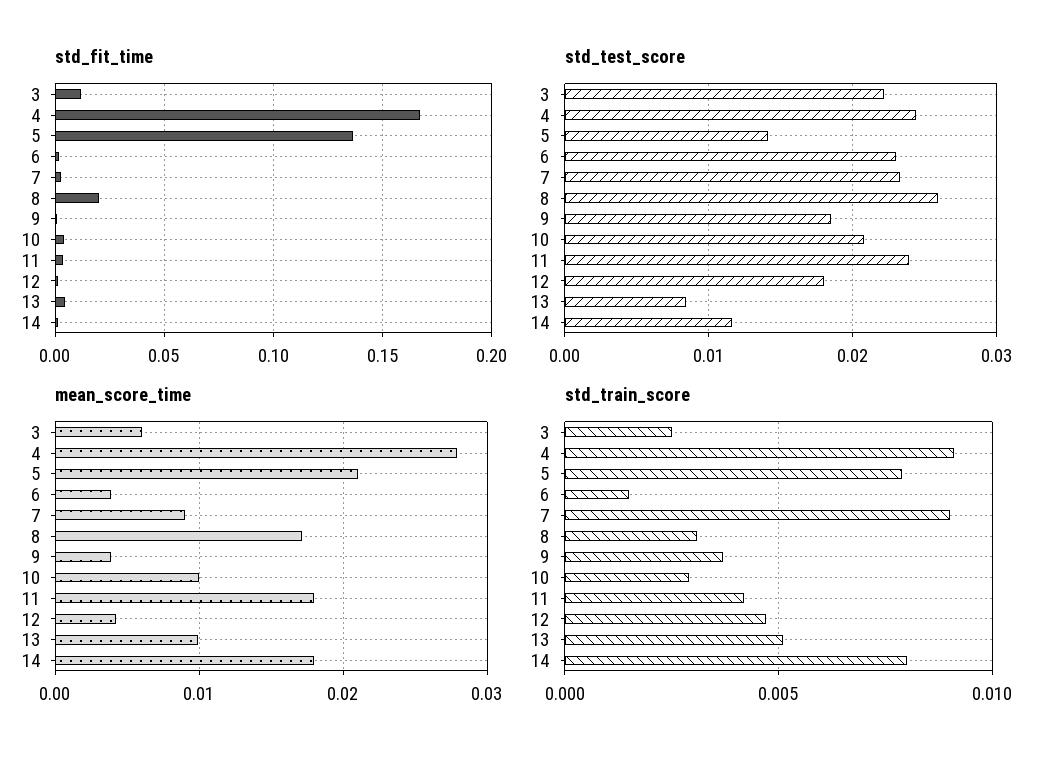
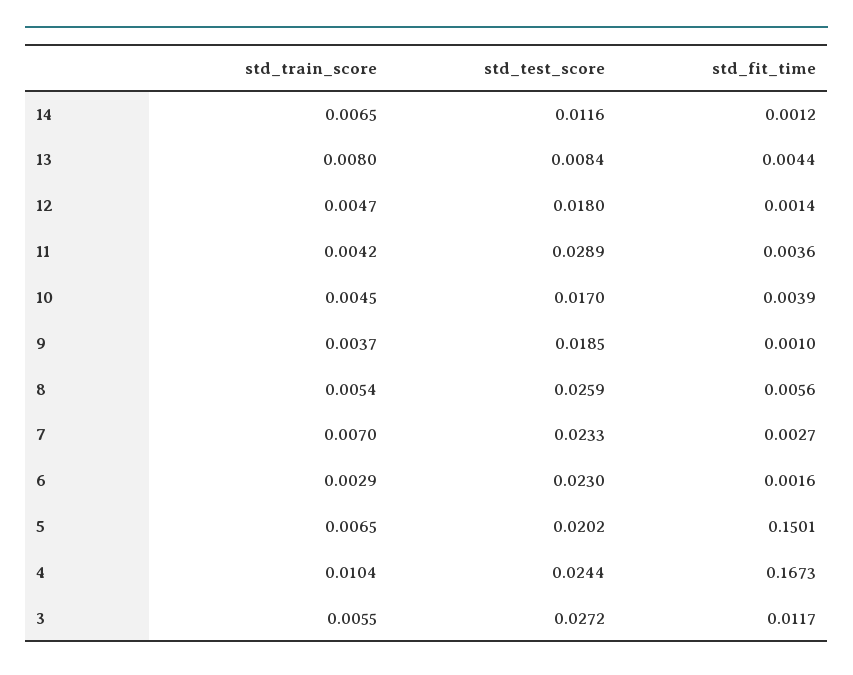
std_fit_time, 5: 0.135 -> 0.1501
std_fit_time, 8: 0.02 -> 0.0056
std_test_score, 3: 0.022 -> 0.0272
std_test_score, 5: 0.014 -> 0.0202
std_test_score, 10: 0.021 -> 0.017
std_test_score, 11: 0.024 -> 0.0289
mean_score_time, 3: 0.006 -> none
mean_score_time, 4: 0.028 -> none
mean_score_time, 5: 0.021 -> none
mean_score_time, 6: 0.004 -> none
mean_score_time, 7: 0.009 -> none
mean_score_time, 8: 0.017 -> none
mean_score_time, 9: 0.004 -> none
mean_score_time, 10: 0.01 -> none
mean_score_time, 11: 0.018 -> none
mean_score_time, 12: 0.004 -> none
mean_score_time, 13: 0.01 -> none
mean_score_time, 14: 0.018 -> none
std_train_score, 3: 0.0025 -> 0.0055
std_train_score, 4: 0.009 -> 0.0104
std_train_score, 5: 0.008 -> 0.0065
std_train_score, 6: 0.0015 -> 0.0029
std_train_score, 7: 0.009 -> 0.007
std_train_score, 8: 0.003 -> 0.0054
std_train_score, 10: 0.003 -> 0.0045
std_train_score, 13: 0.005 -> 0.008
std_train_score, 14: 0.008 -> 0.0065

